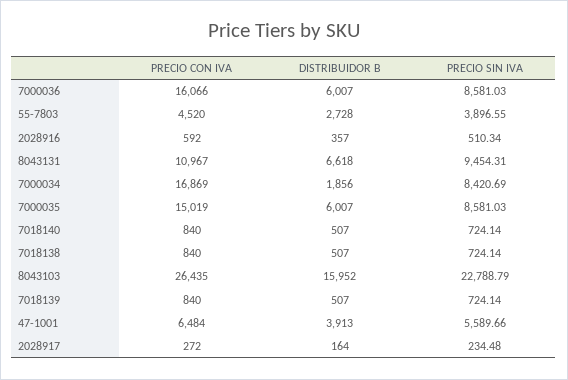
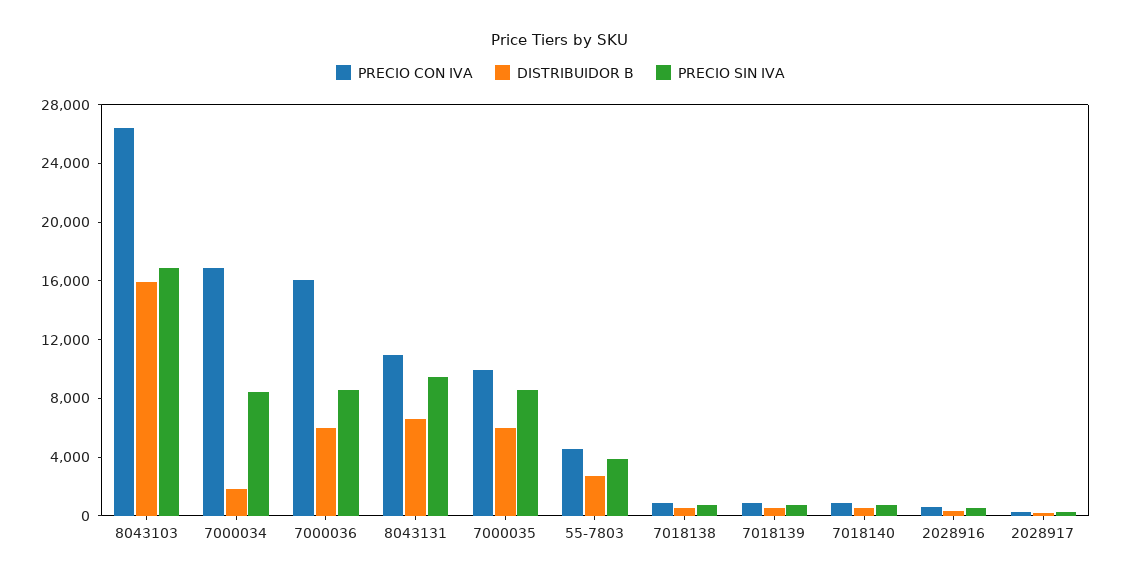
PRECIO CON IVA, 7000035: 15019 -> 10000
PRECIO SIN IVA, 8043103: 22788.79 -> 17000
PRECIO CON IVA, 47-1001: 6484 -> none
DISTRIBUIDOR B, 47-1001: 3913 -> none
PRECIO SIN IVA, 47-1001: 5589.66 -> none

